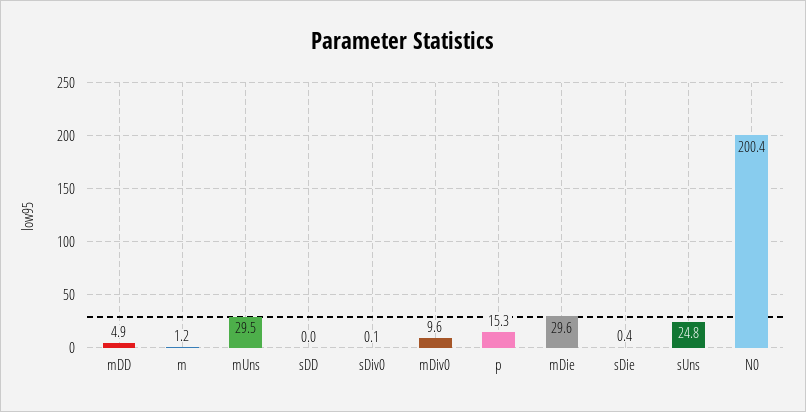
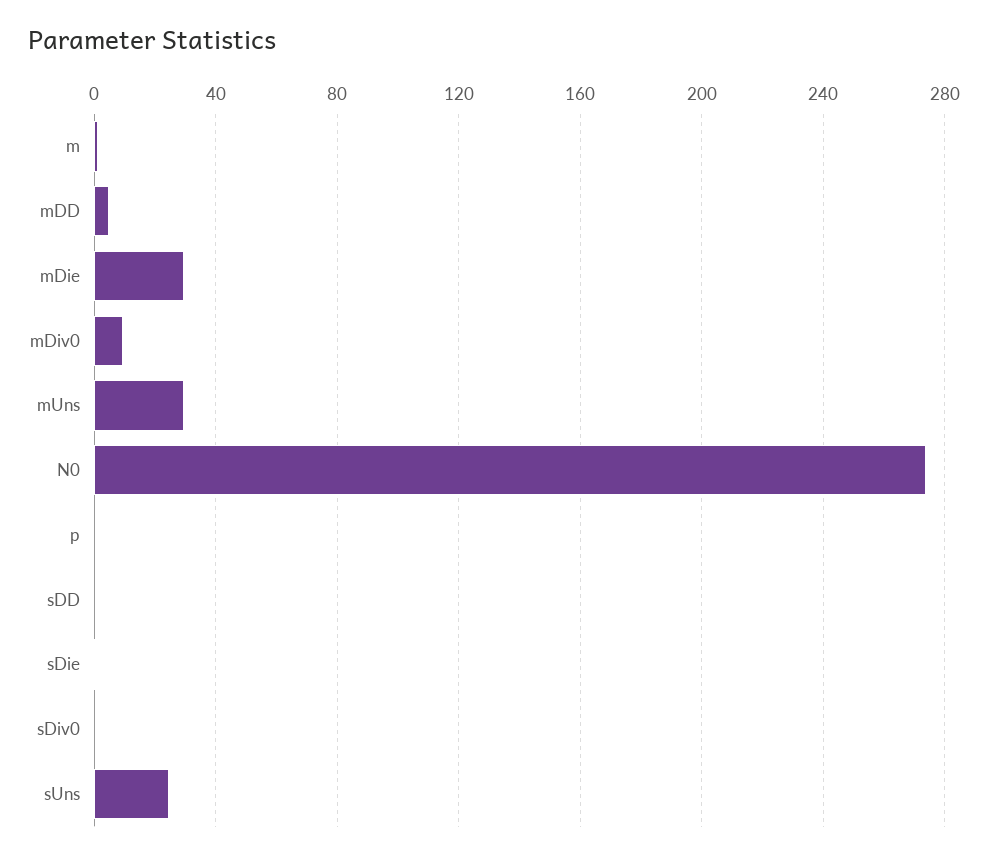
p: 15.3 -> 0
N0: 200.4 -> 275

